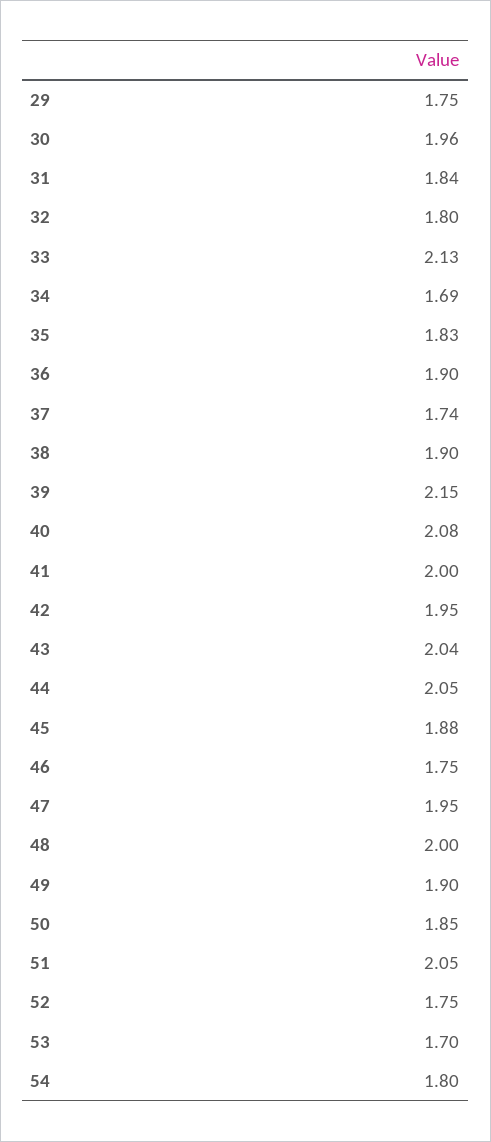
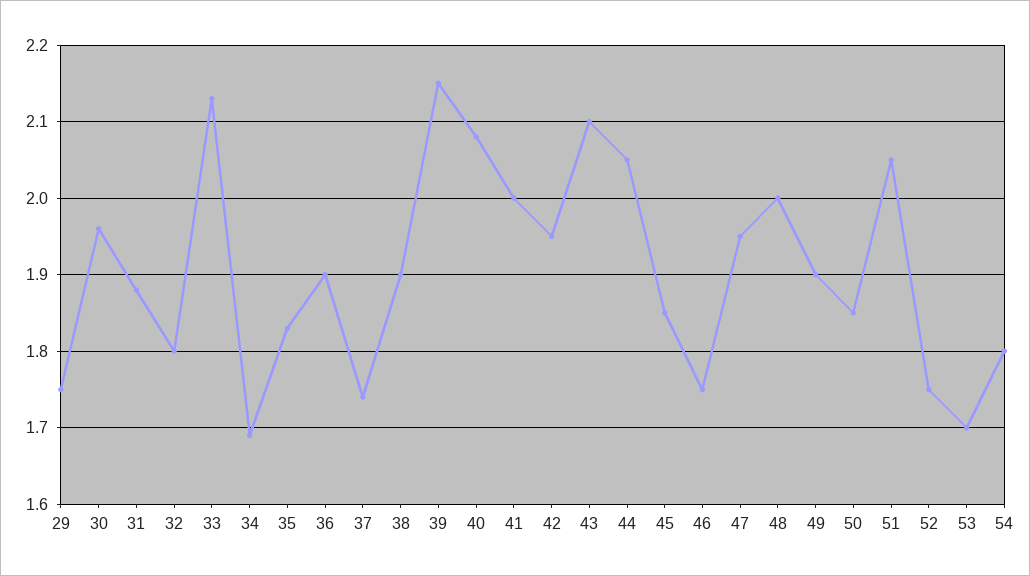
31: 1.84 -> 1.88
43: 2.04 -> 2.1
45: 1.88 -> 1.85

